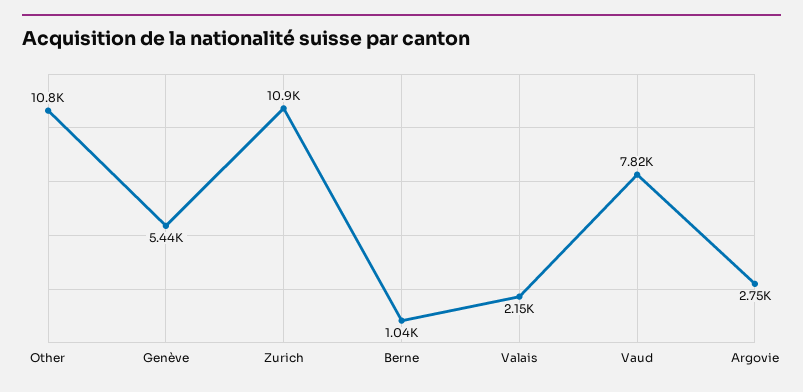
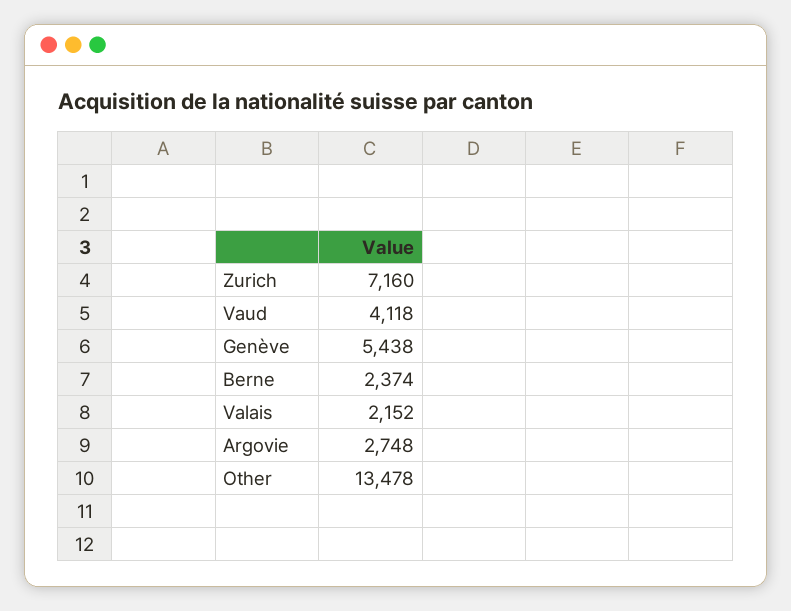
Other: 10800 -> 13478
Zurich: 10900 -> 7160
Berne: 1040 -> 2374
Vaud: 7820 -> 4118

